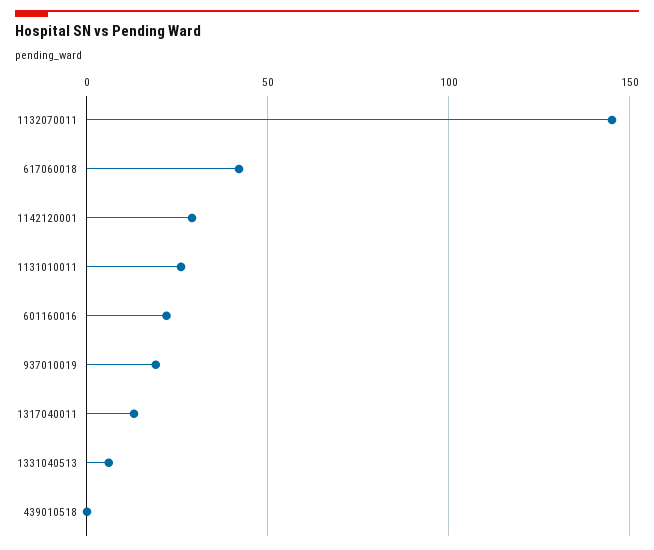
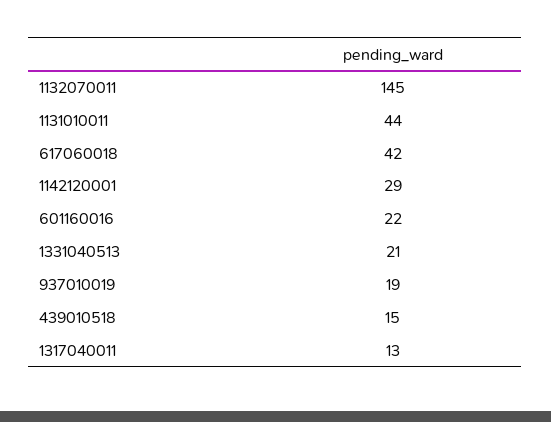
1131010011: 25 -> 44
1331040513: 5 -> 21
439010518: 0 -> 15

